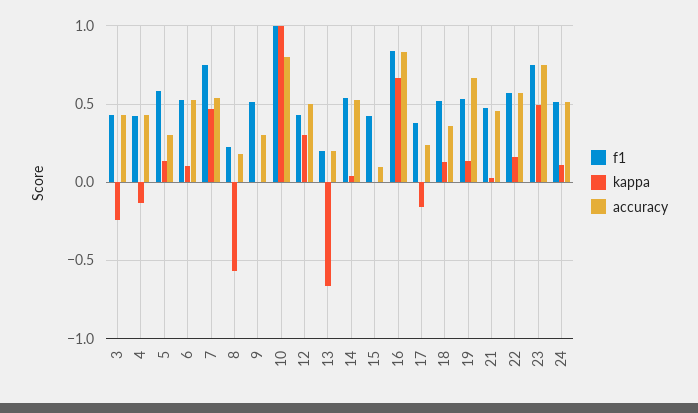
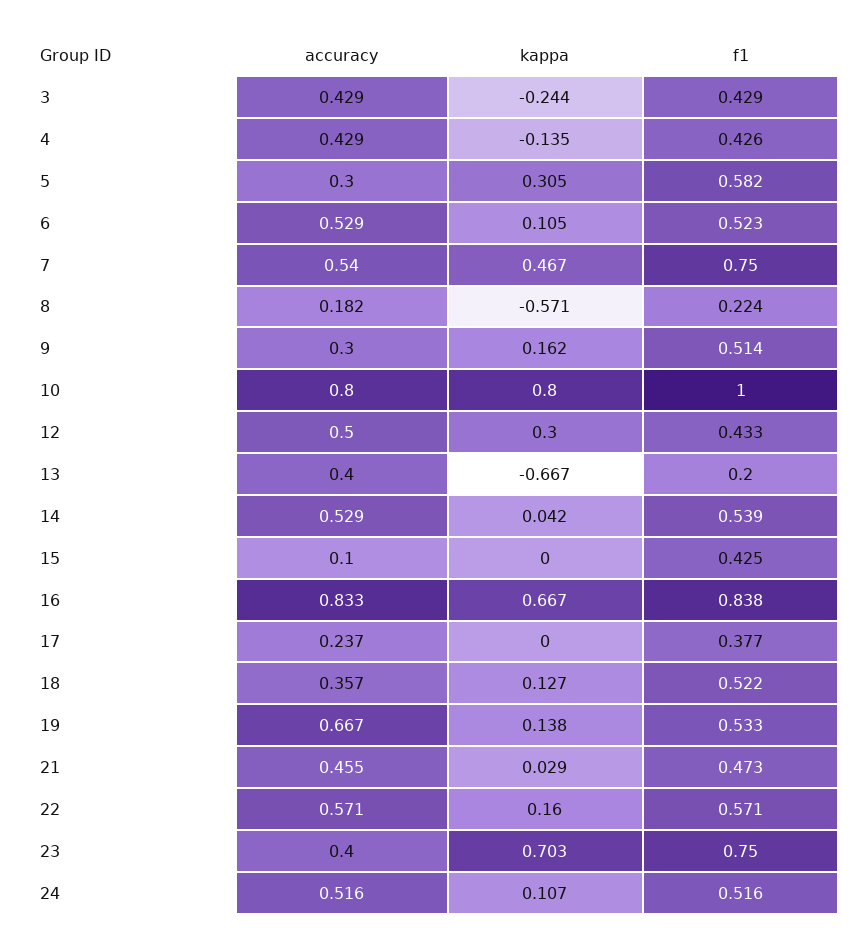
kappa, 5: 0.15 -> 0.305
kappa, 9: 0 -> 0.162
kappa, 10: 1 -> 0.8
accuracy, 13: 0.2 -> 0.4
kappa, 17: -0.15 -> 0
kappa, 23: 0.5 -> 0.703
accuracy, 23: 0.75 -> 0.4

